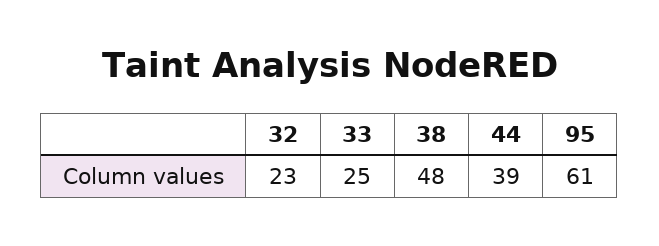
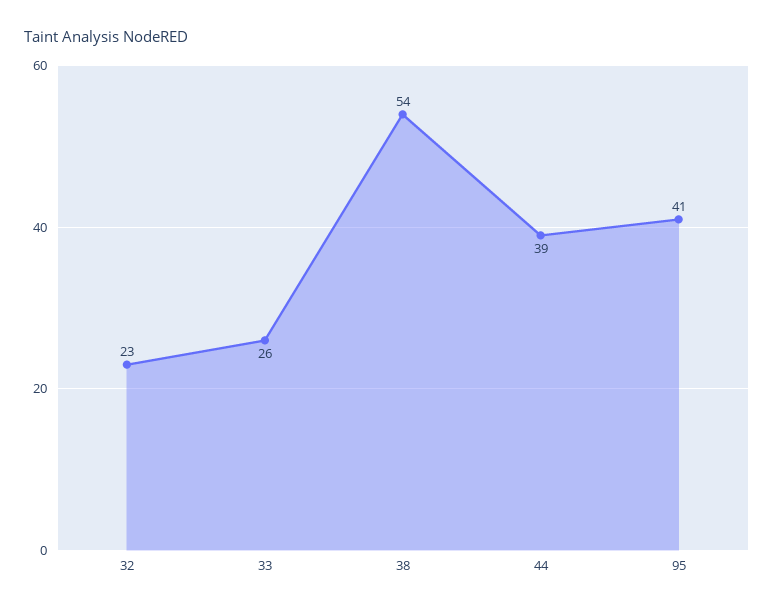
33: 25 -> 26
38: 48 -> 54
95: 61 -> 41

